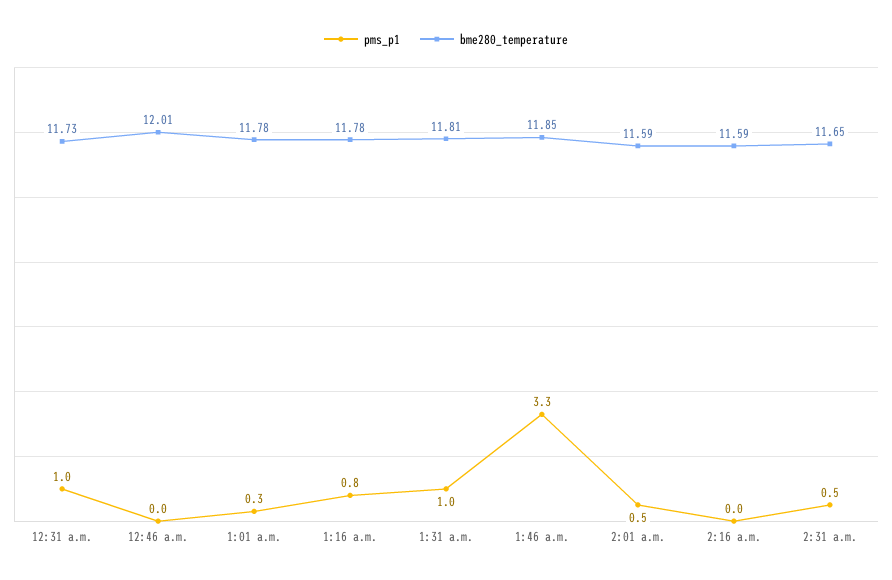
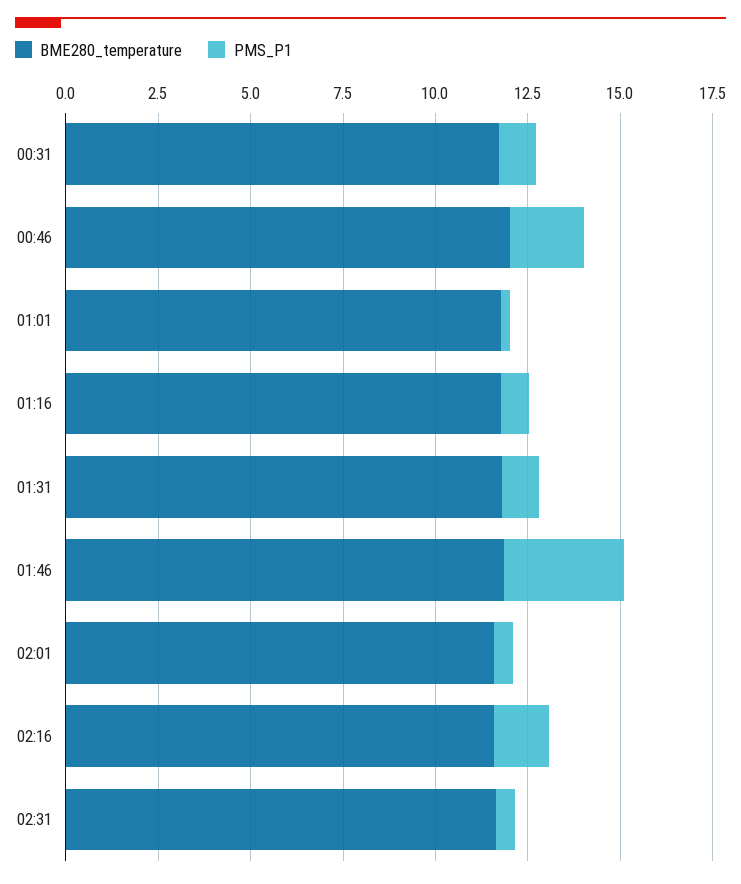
pms_p1, 12:46 a.m.: 0 -> 2
pms_p1, 2:16 a.m.: 0 -> 1.5

